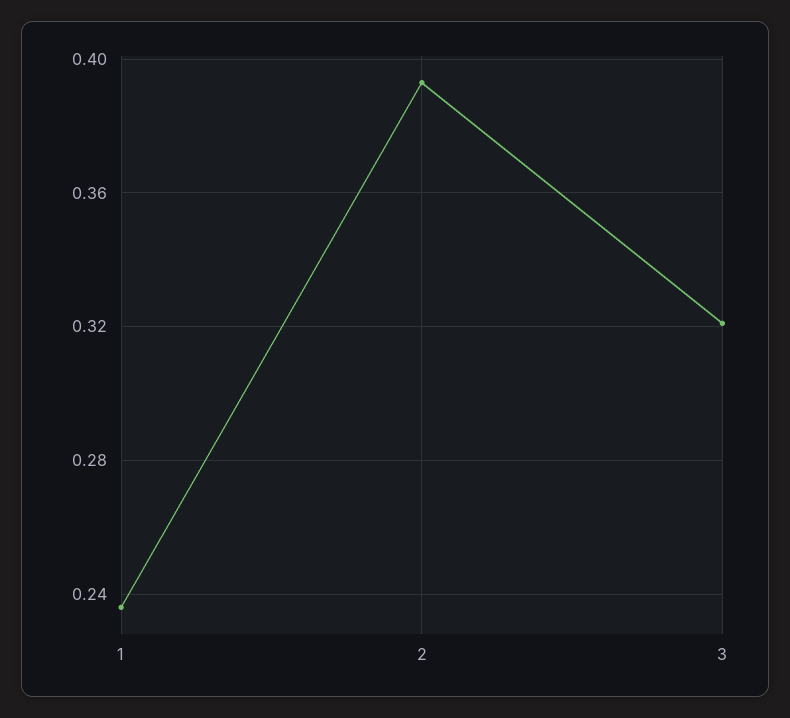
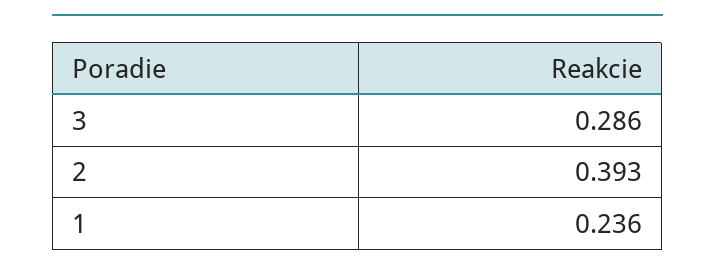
3: 0.32 -> 0.286

